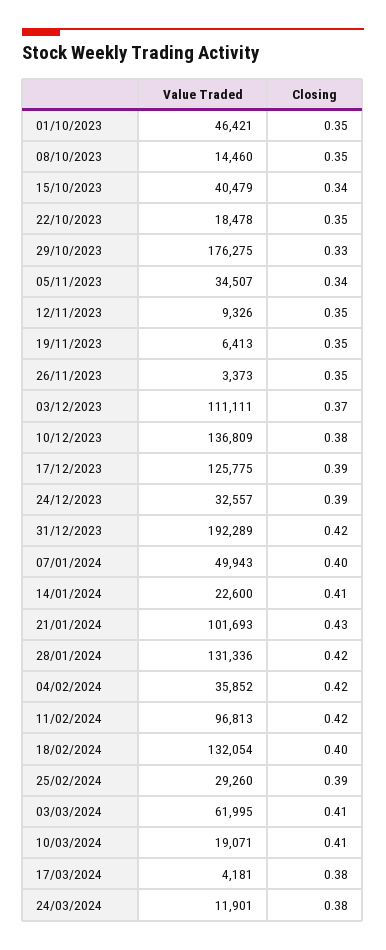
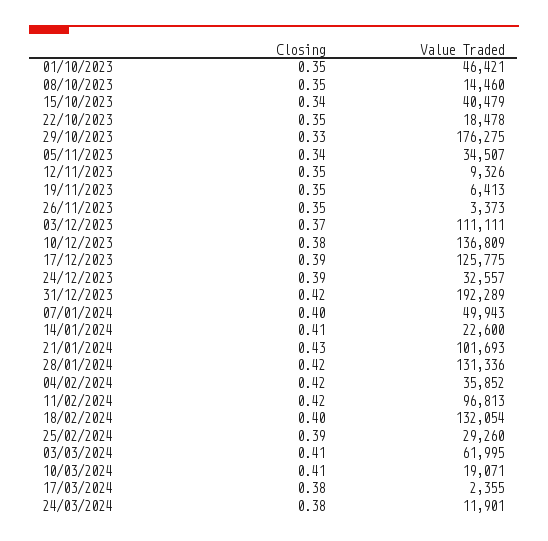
Value Traded, 17/03/2024: 4181 -> 2355

